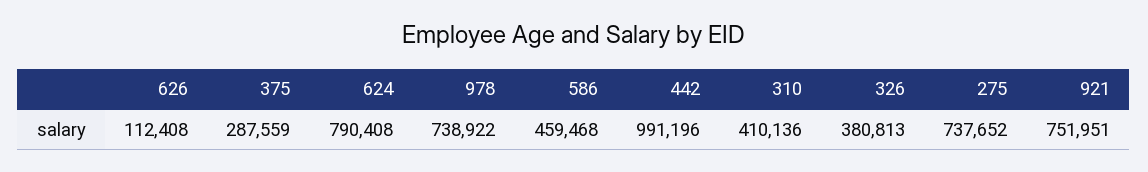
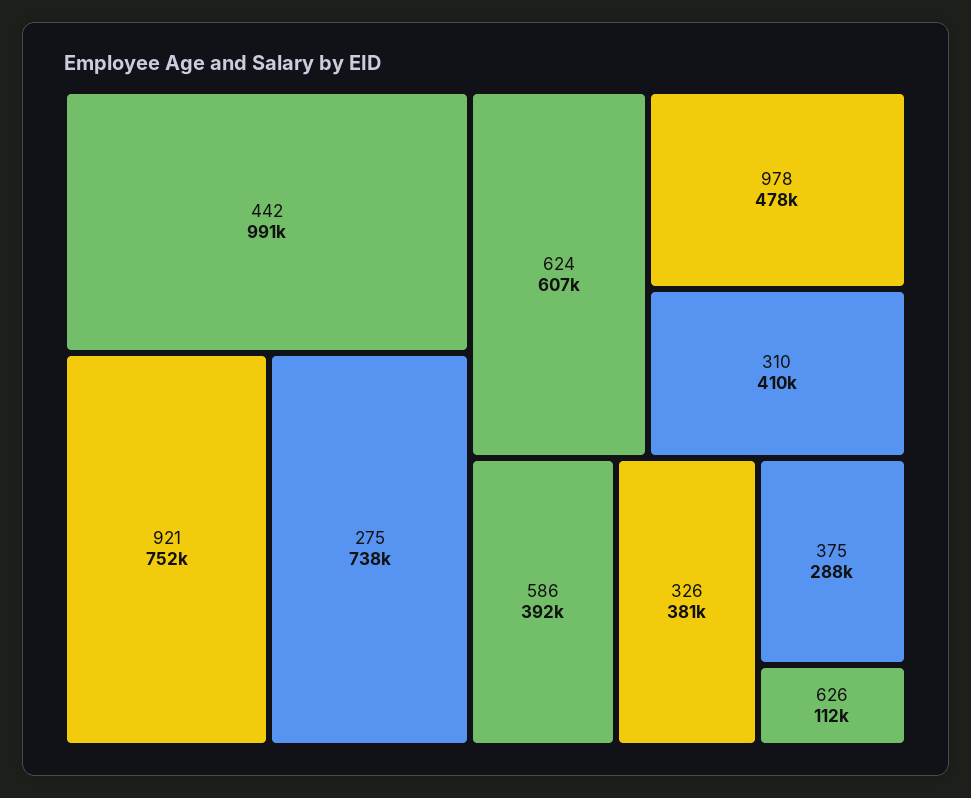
624: 790408 -> 607000
978: 738922 -> 478000
586: 459468 -> 392000

